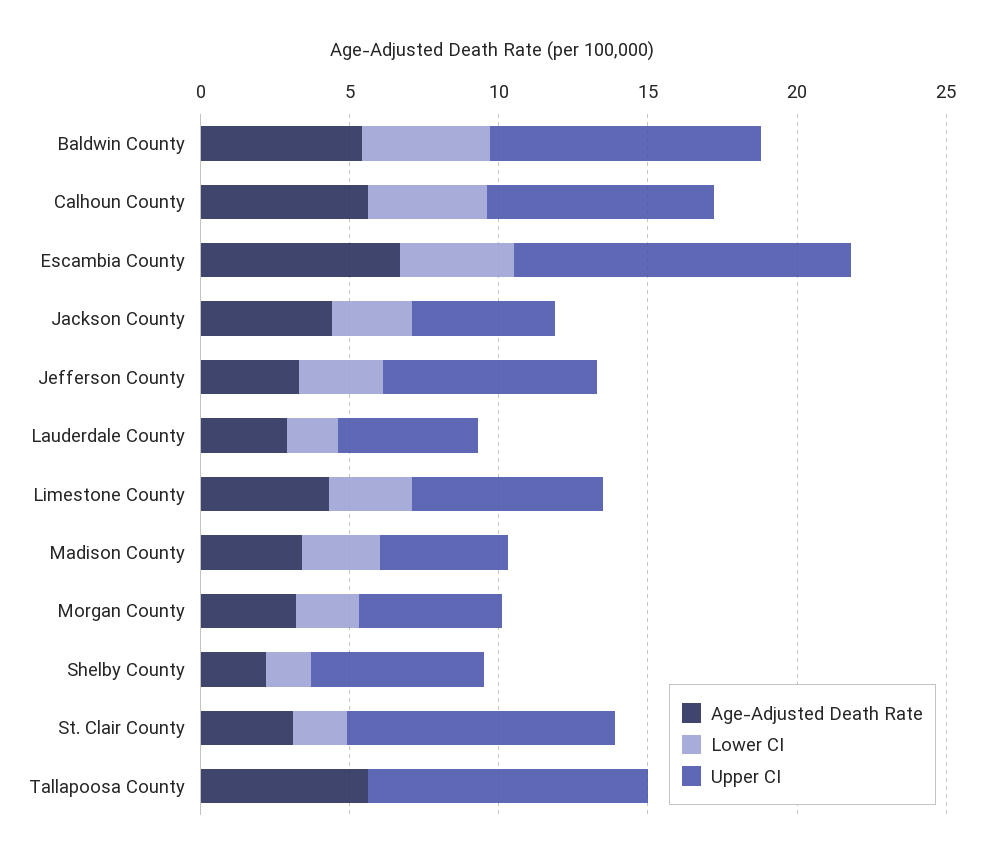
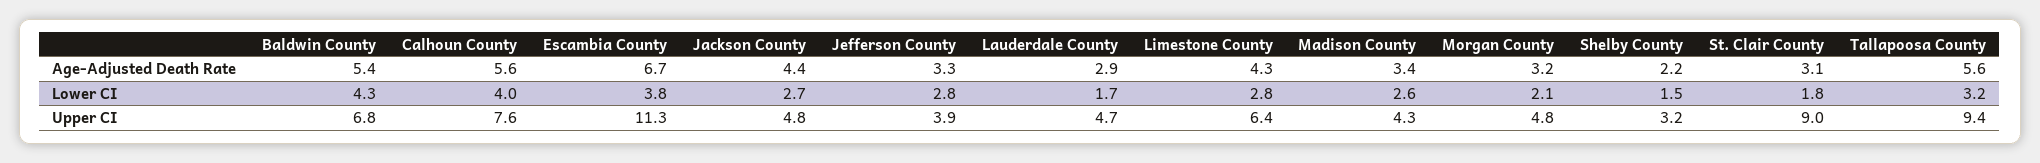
Upper CI, Baldwin County: 9 -> 6.8
Upper CI, Jefferson County: 7 -> 3.9
Upper CI, Shelby County: 6 -> 3.2
Lower CI, Tallapoosa County: 0 -> 3.2

